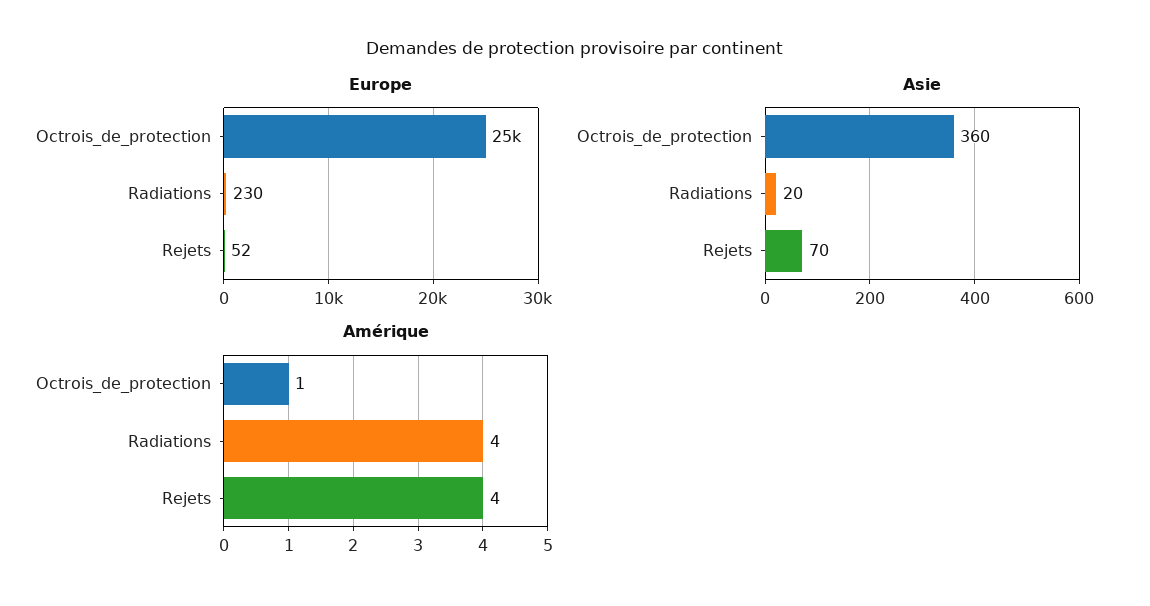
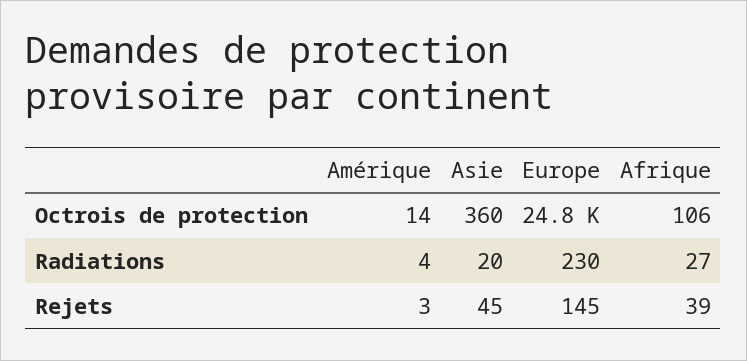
Europe, Rejets: 52 -> 145
Asie, Rejets: 70 -> 45
Amérique, Octrois_de_protection: 1 -> 14
Amérique, Rejets: 4 -> 3
Afrique, Octrois_de_protection: none -> 106
Afrique, Radiations: none -> 27
Afrique, Rejets: none -> 39

